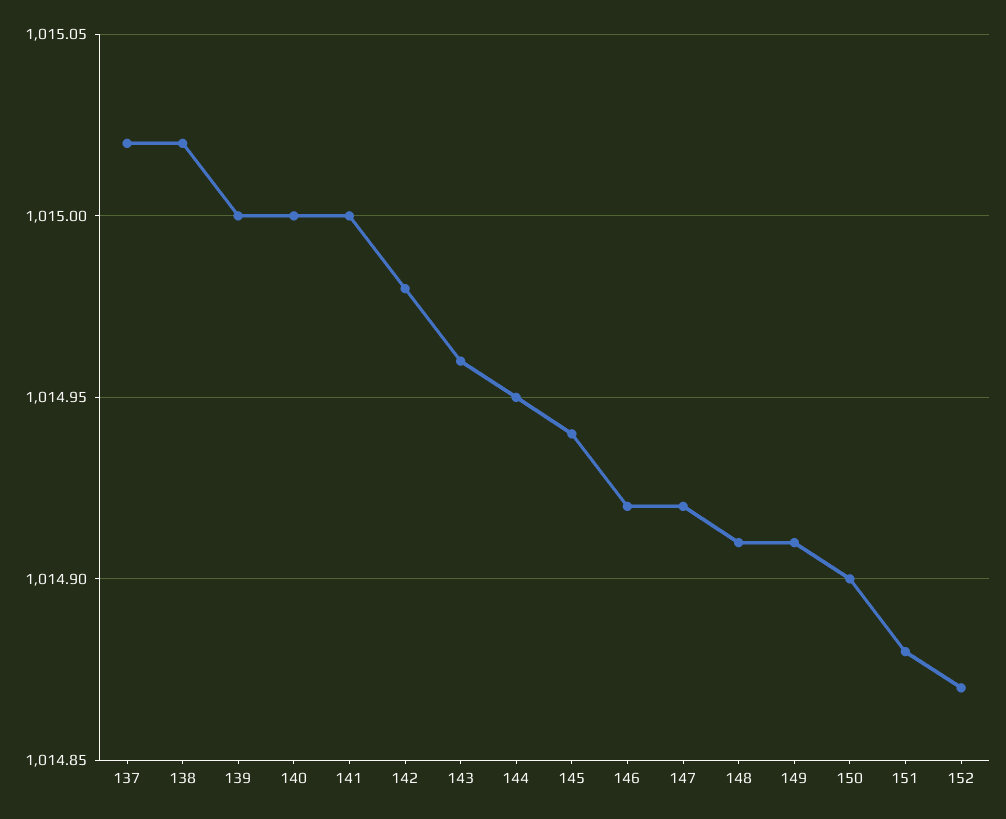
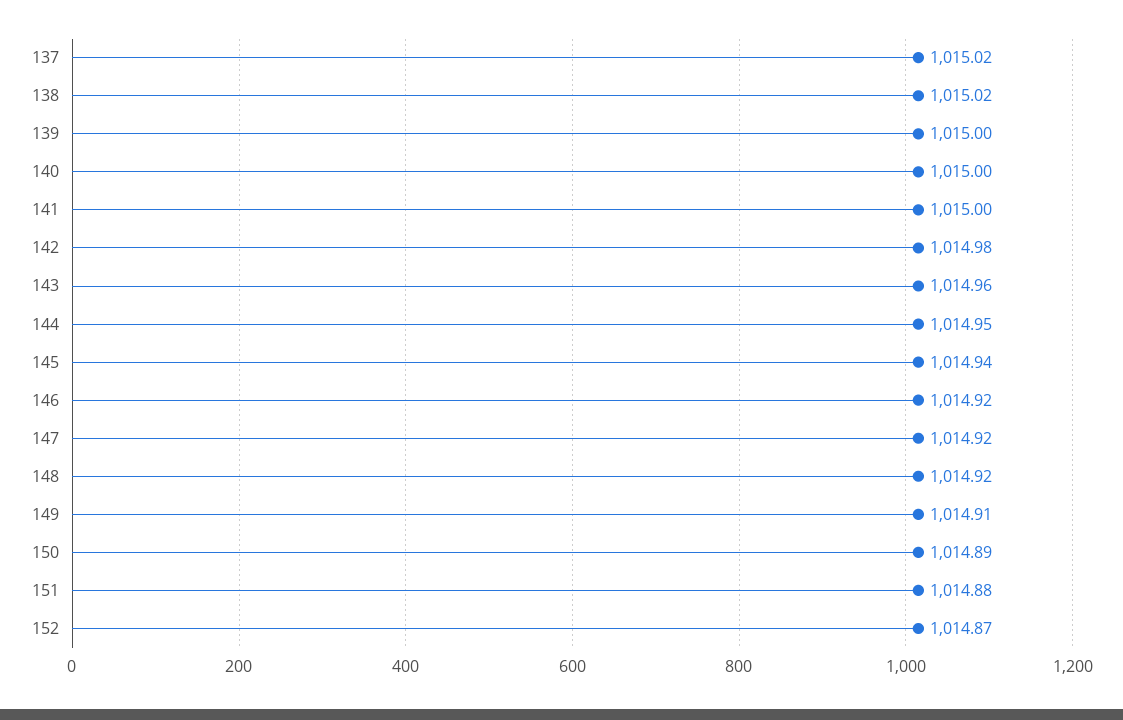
148: 1014.91 -> 1014.92
150: 1014.9 -> 1014.89

